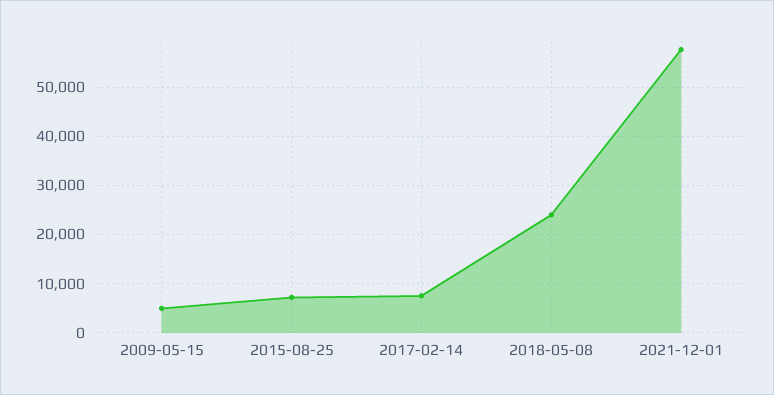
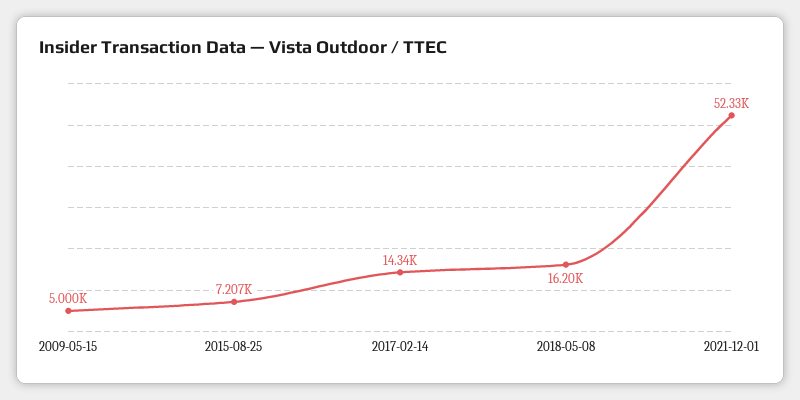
2017-02-14: 8000 -> 14340
2018-05-08: 24000 -> 16200
2021-12-01: 58000 -> 52330

